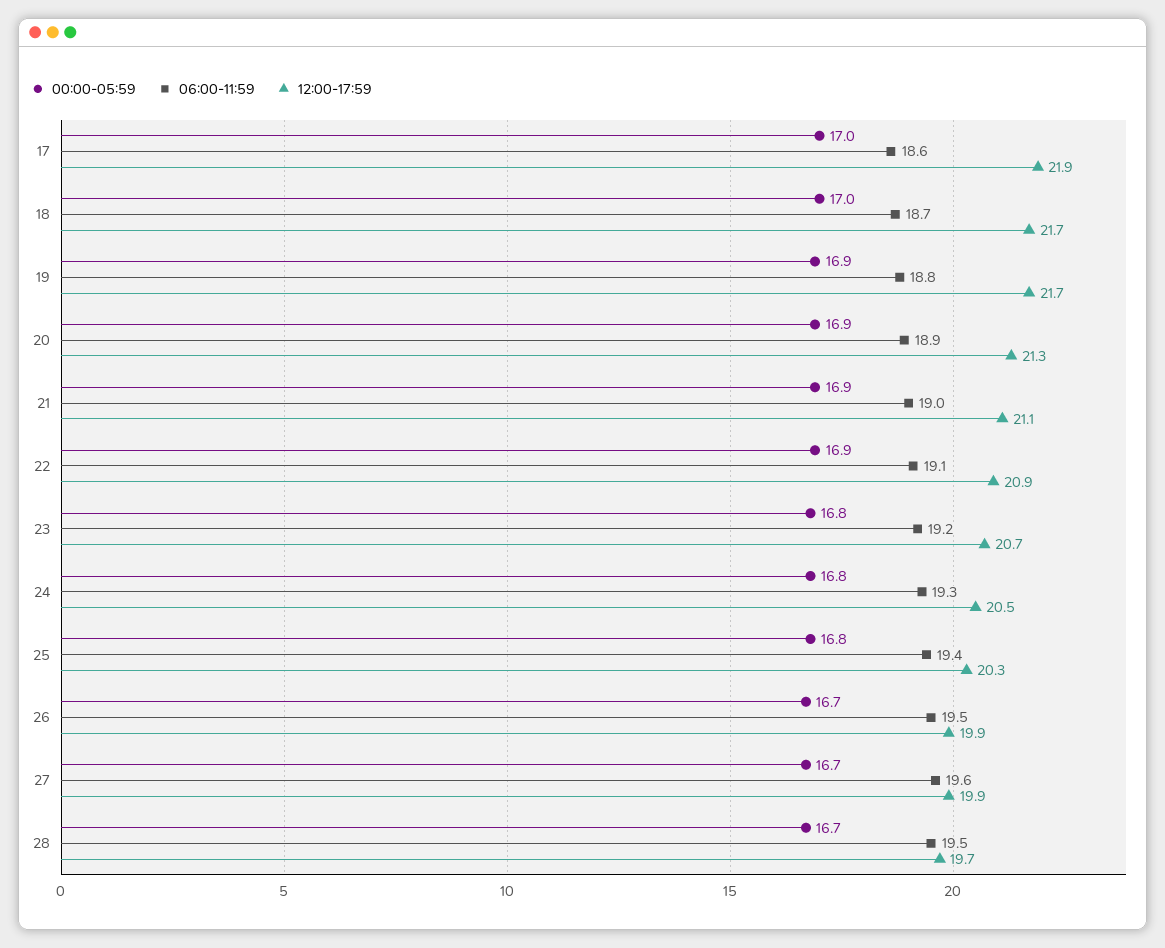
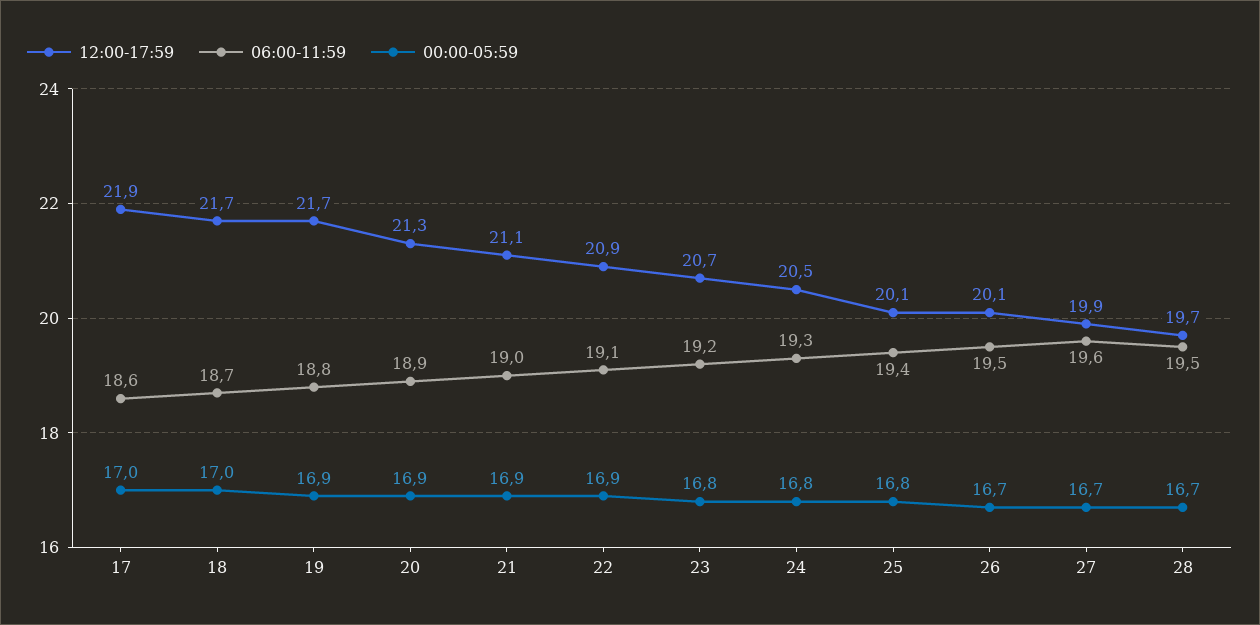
12:00-17:59, 25: 20.3 -> 20.1
12:00-17:59, 26: 19.9 -> 20.1

